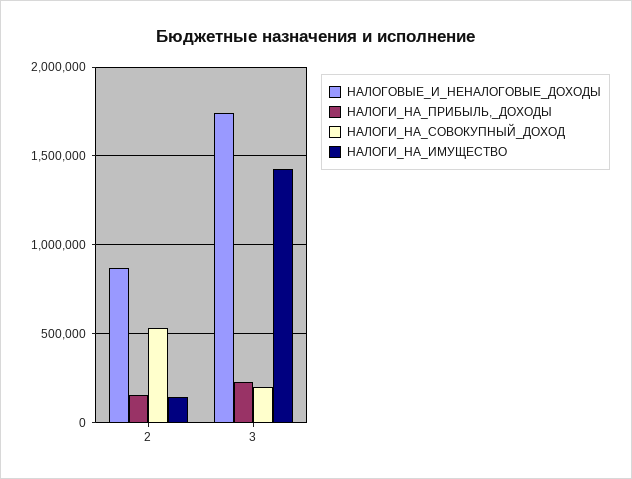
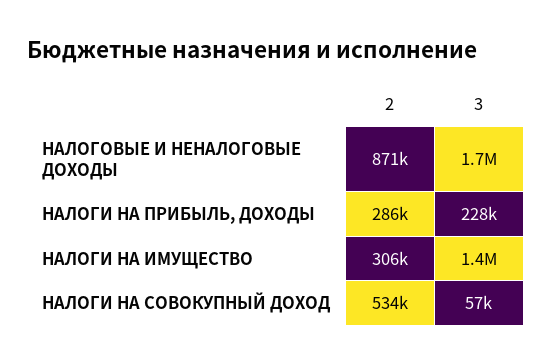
НАЛОГИ_НА_ПРИБЫЛЬ,_ДОХОДЫ, 2: 150000 -> 286000
НАЛОГИ_НА_ИМУЩЕСТВО, 2: 150000 -> 306000
НАЛОГИ_НА_СОВОКУПНЫЙ_ДОХОД, 3: 200000 -> 57000

